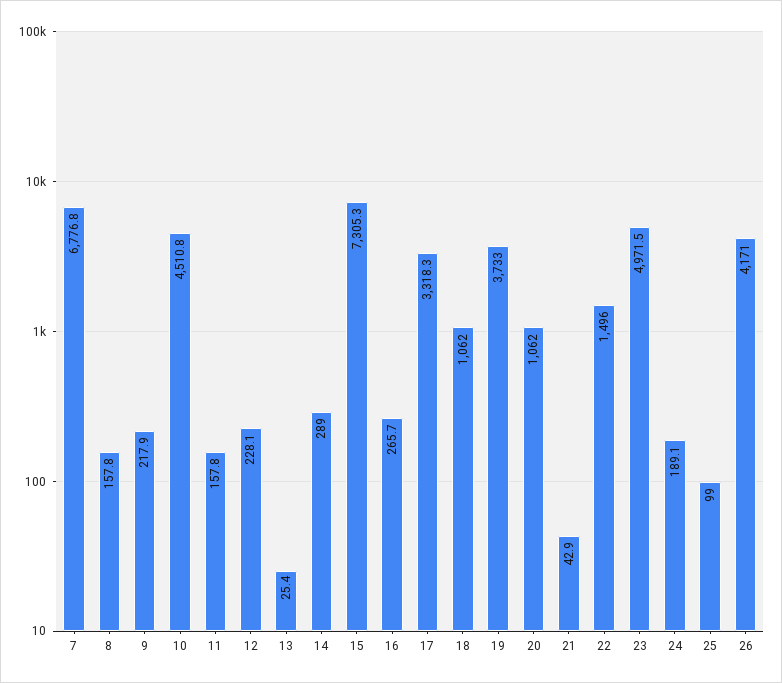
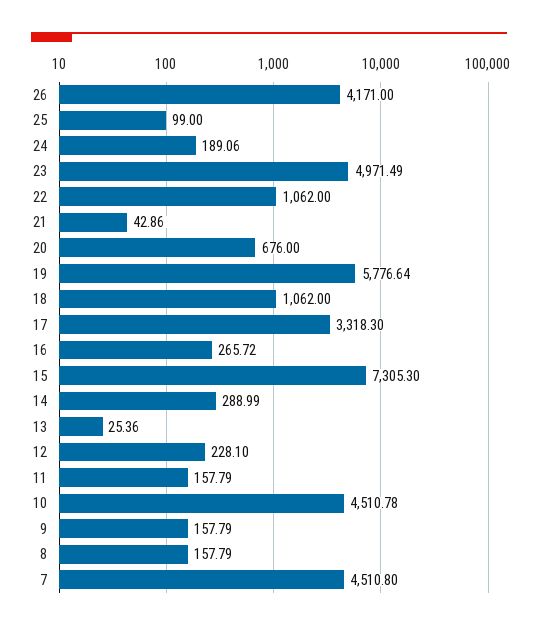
7: 6776.8 -> 4510.8
9: 217.9 -> 157.79
19: 3733 -> 5776.64
20: 1062 -> 676
22: 1496 -> 1062

